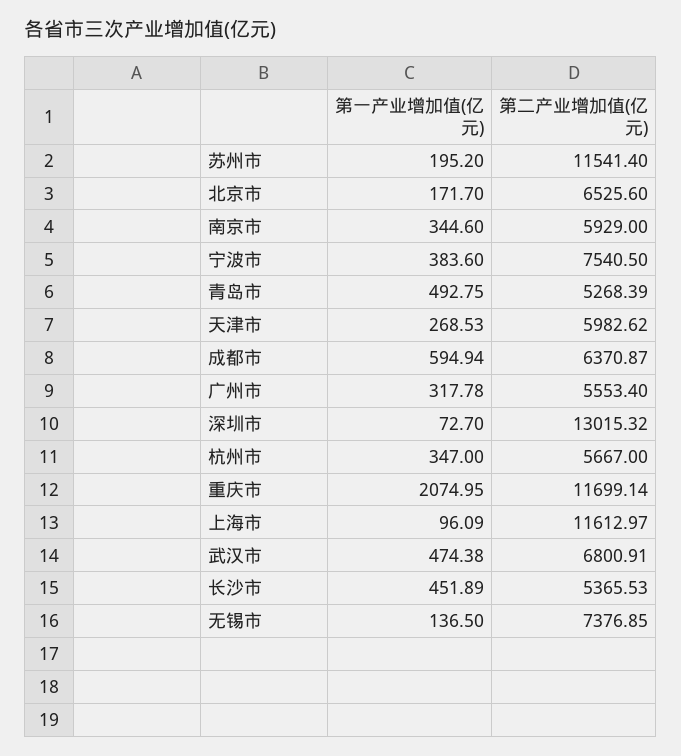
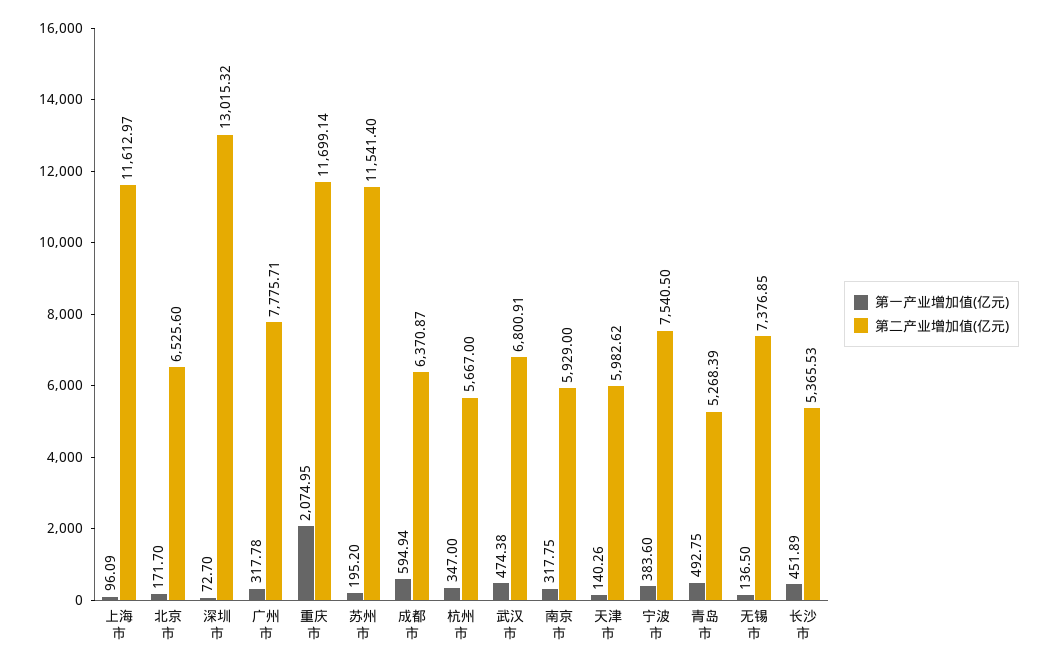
第一产业增加值(亿元), 南京市: 344.6 -> 317.75
第一产业增加值(亿元), 天津市: 268.53 -> 140.26
第二产业增加值(亿元), 广州市: 5553.4 -> 7775.71

